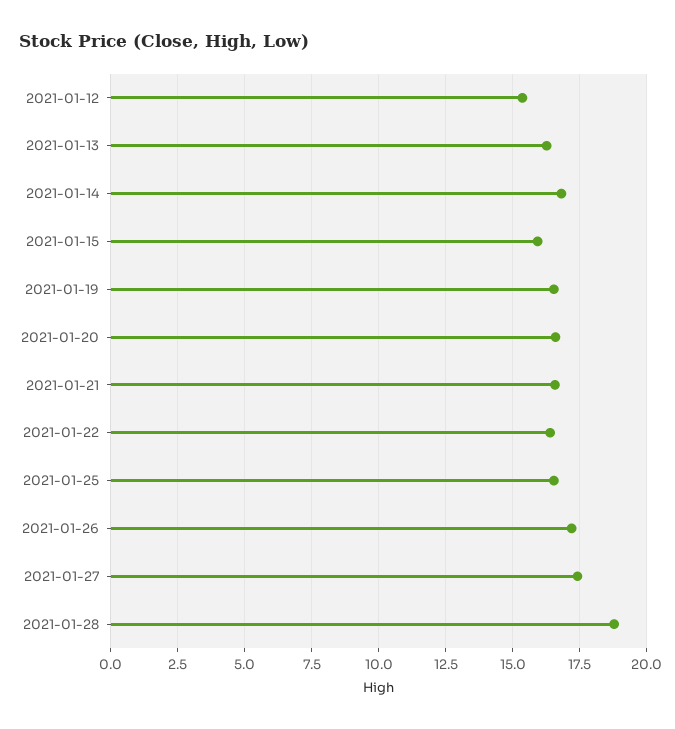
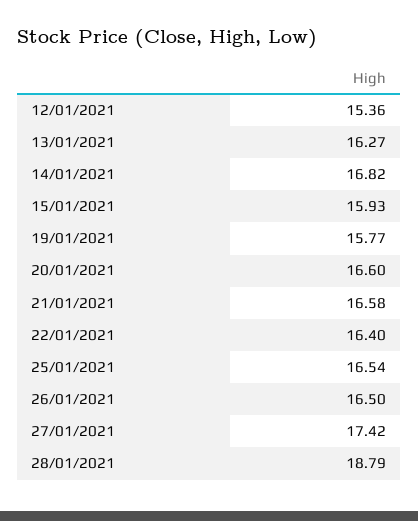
2021-01-19: 16.5 -> 15.77
2021-01-26: 17.25 -> 16.5

